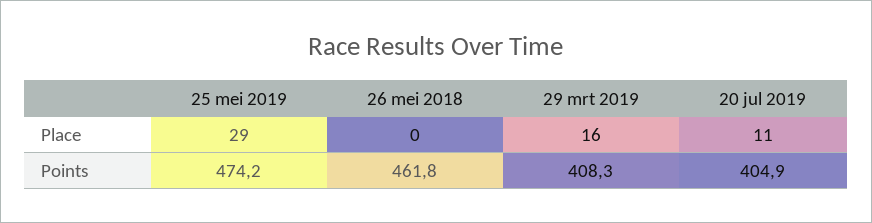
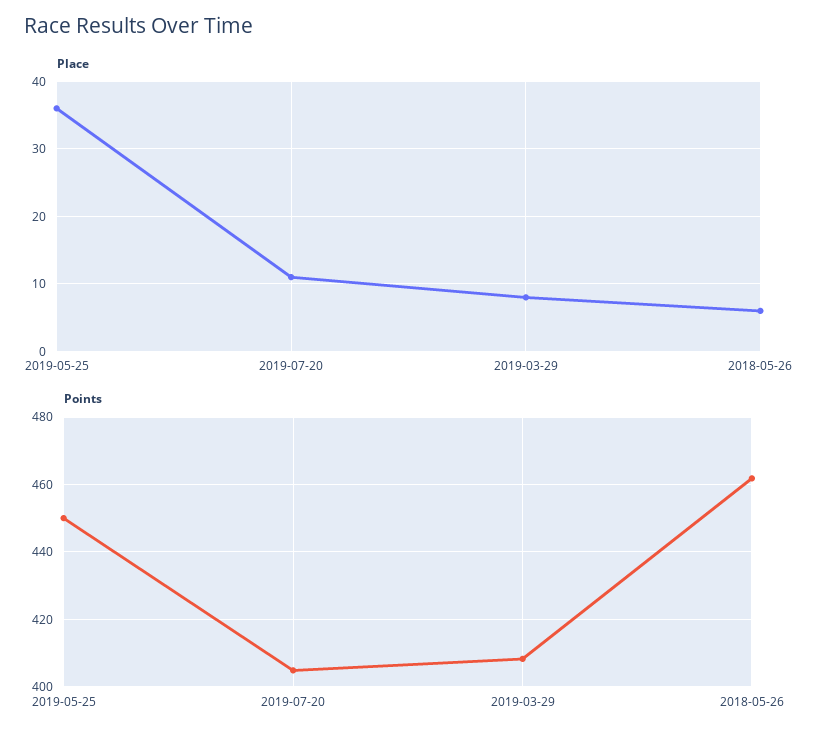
Place, 25 mei 2019: 29 -> 36
Place, 26 mei 2018: 0 -> 6
Place, 29 mrt 2019: 16 -> 8
Points, 25 mei 2019: 474.2 -> 450

